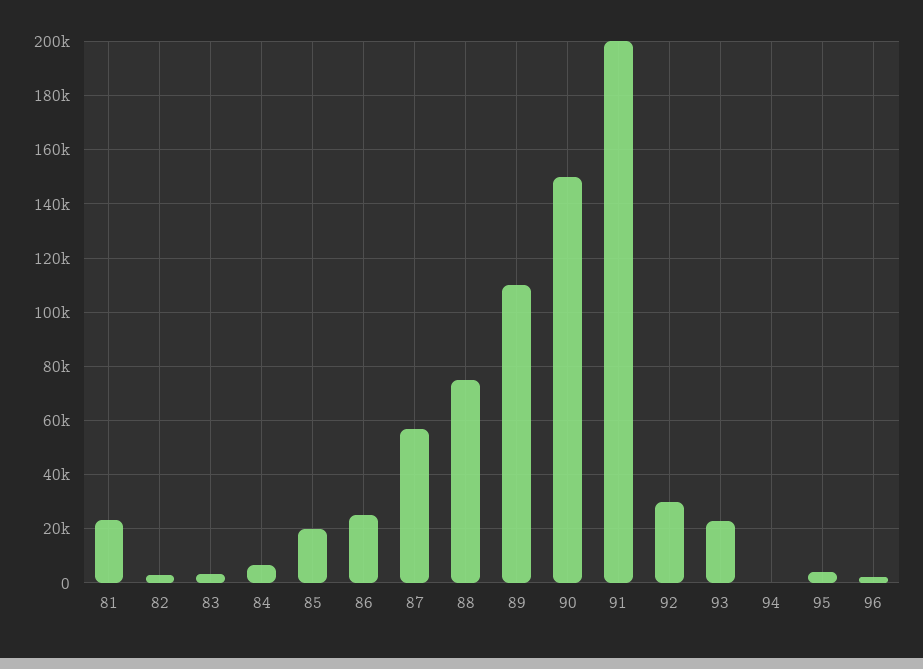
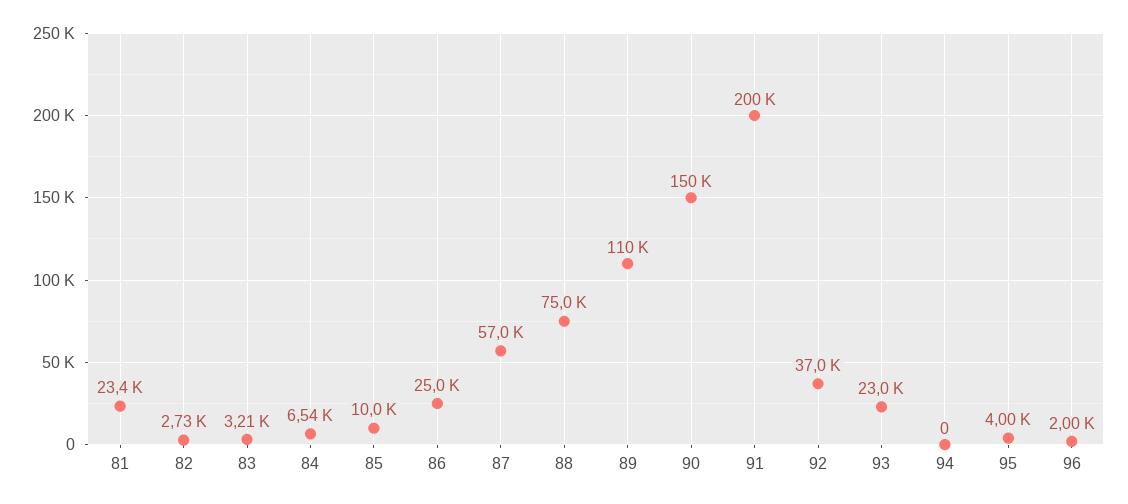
85: 20000 -> 10000
92: 30000 -> 37000

